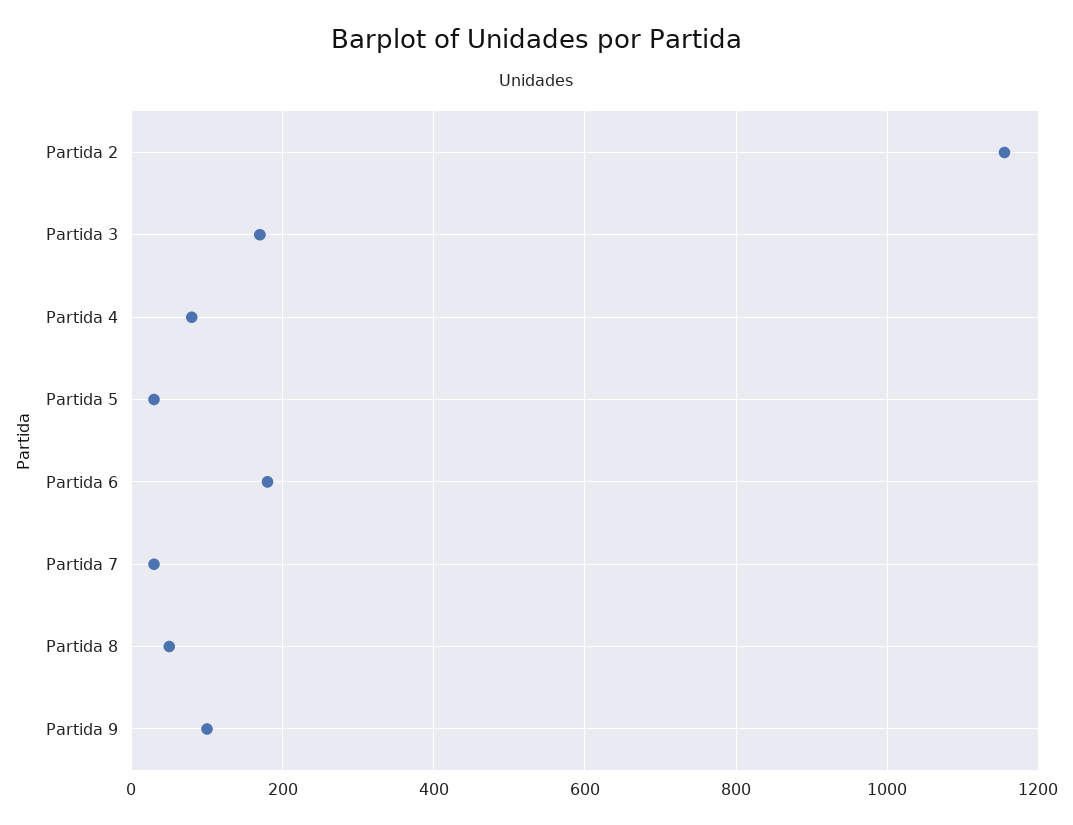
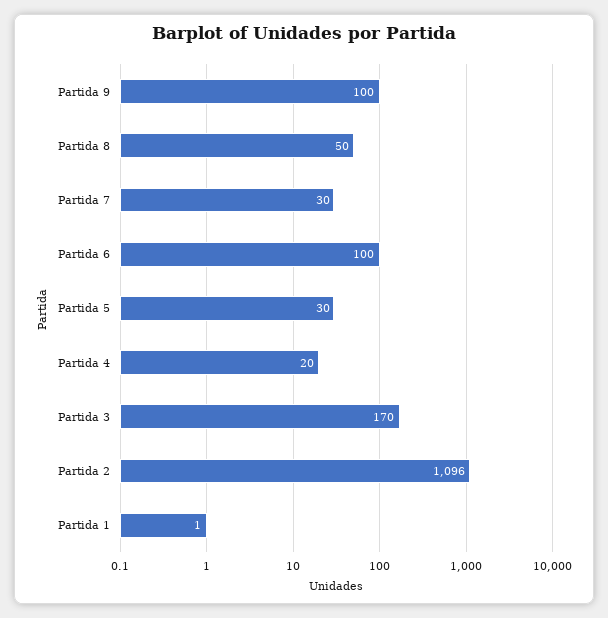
Partida 2: 1160 -> 1096
Partida 4: 80 -> 20
Partida 6: 180 -> 100
Partida 1: none -> 1

